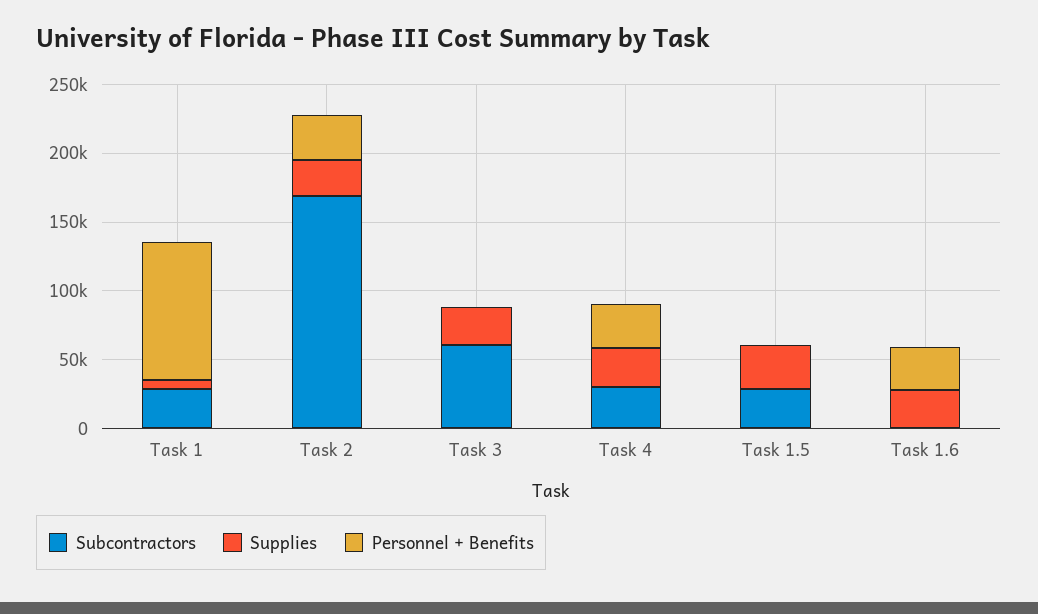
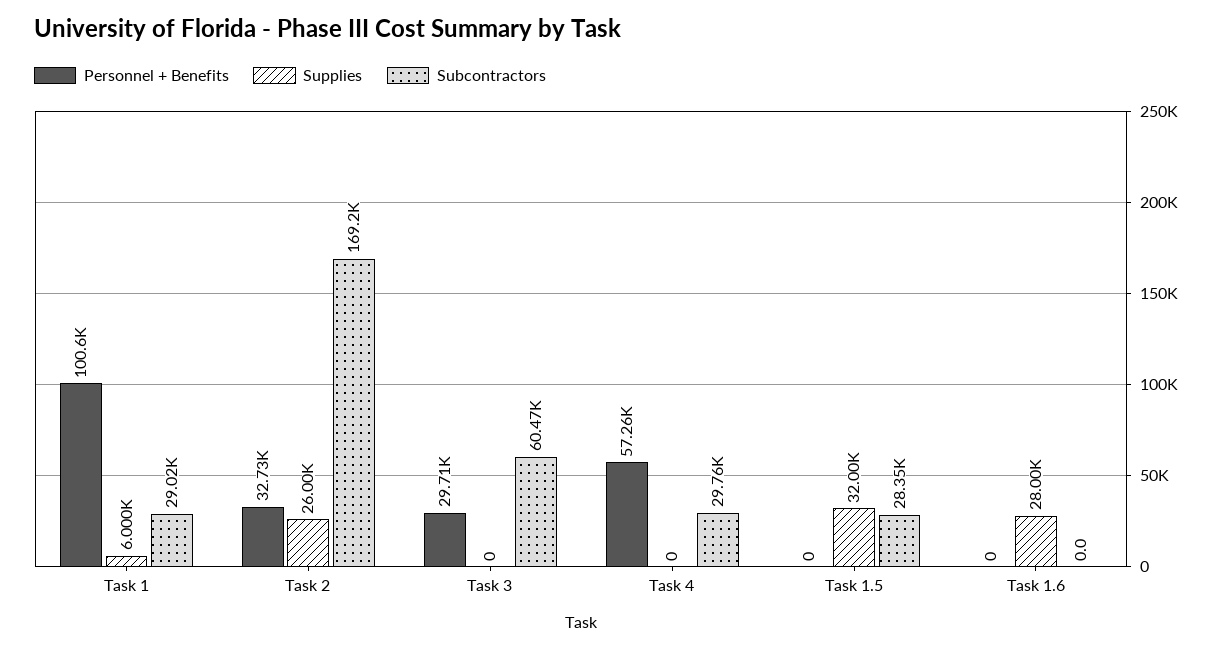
Supplies, Task 3: 30000 -> 0
Personnel + Benefits, Task 3: 0 -> 29710
Supplies, Task 4: 30000 -> 0
Personnel + Benefits, Task 4: 30000 -> 57260
Personnel + Benefits, Task 1.6: 30000 -> 0

